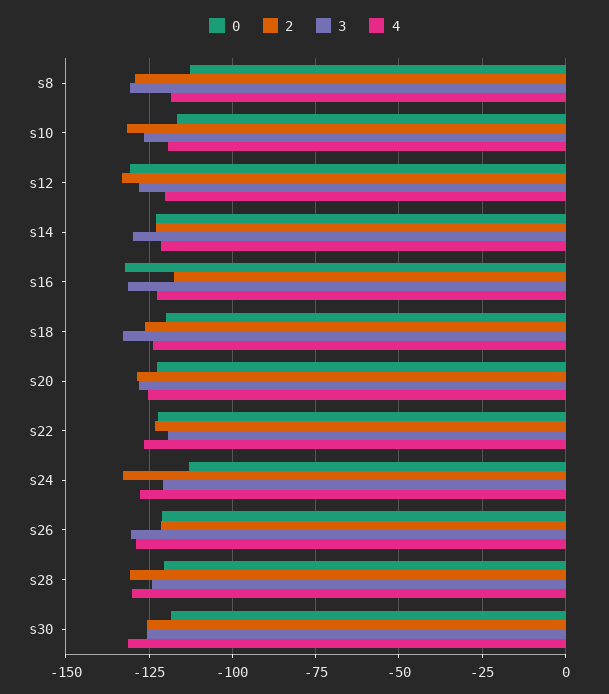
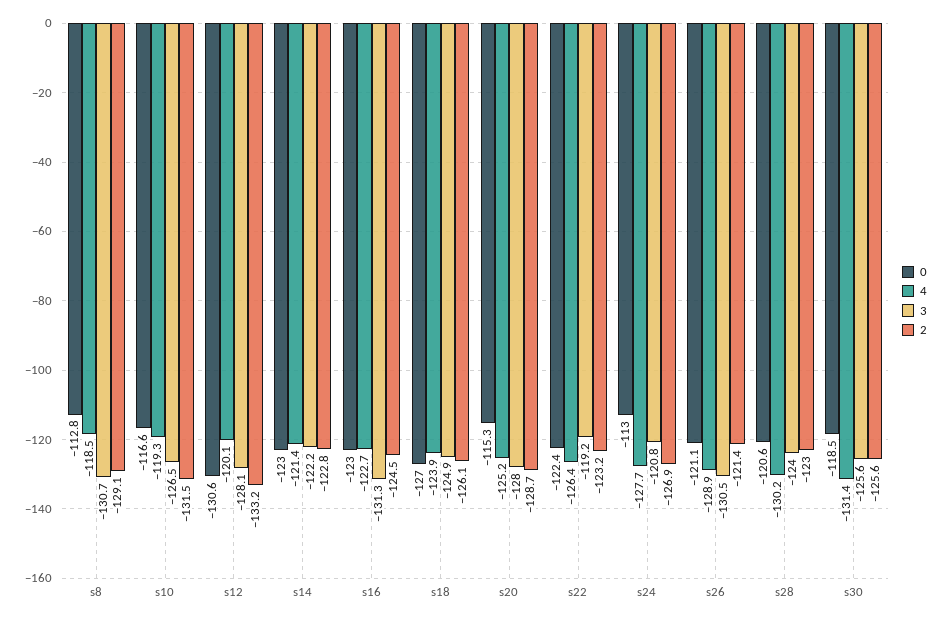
3, s14: -130 -> -122.2
0, s16: -132.5 -> -123
2, s16: -117.5 -> -124.5
0, s18: -120 -> -127
3, s18: -132.5 -> -124.9
0, s20: -122.5 -> -115.3
2, s24: -132.5 -> -126.9
2, s28: -130 -> -123

